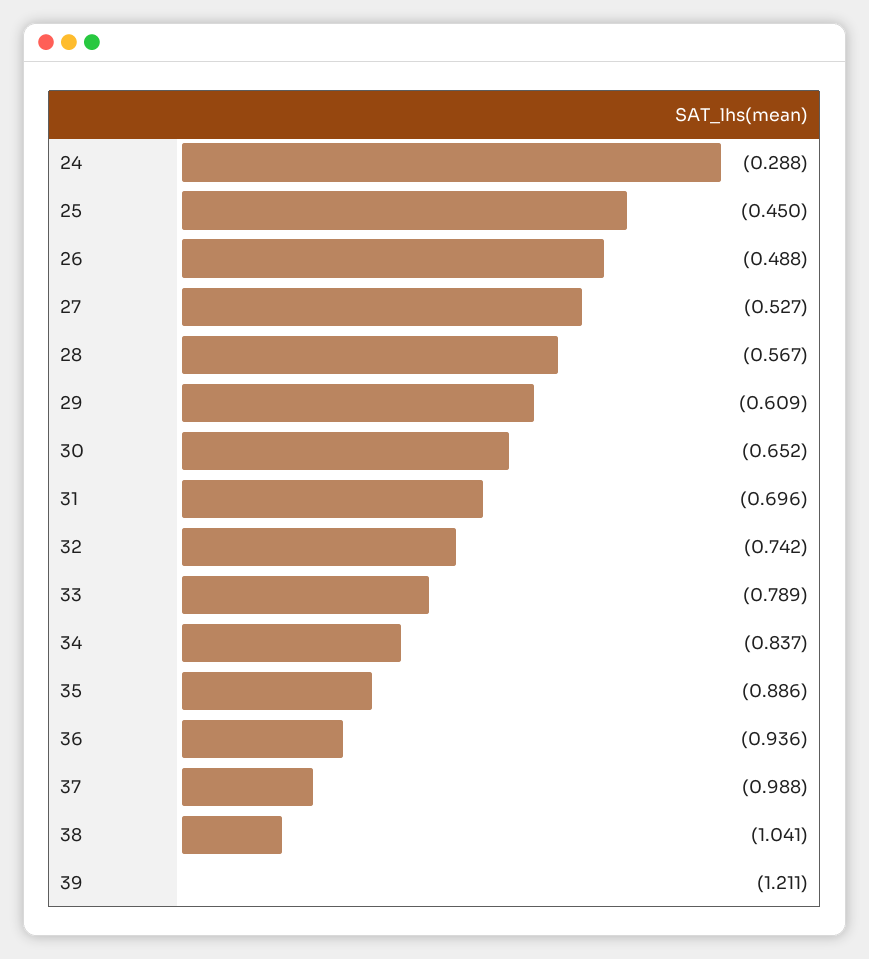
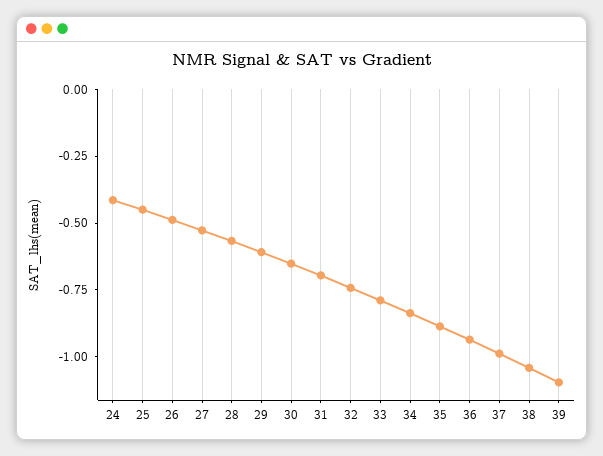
24: -0.288 -> -0.4
39: -1.211 -> -1.1

